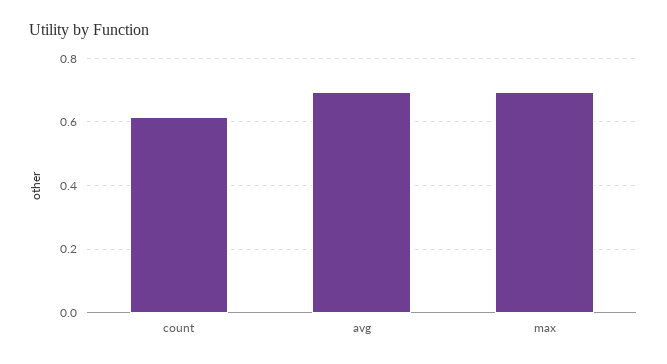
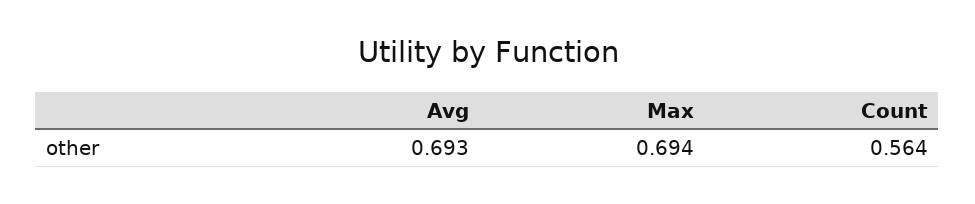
count: 0.62 -> 0.564

